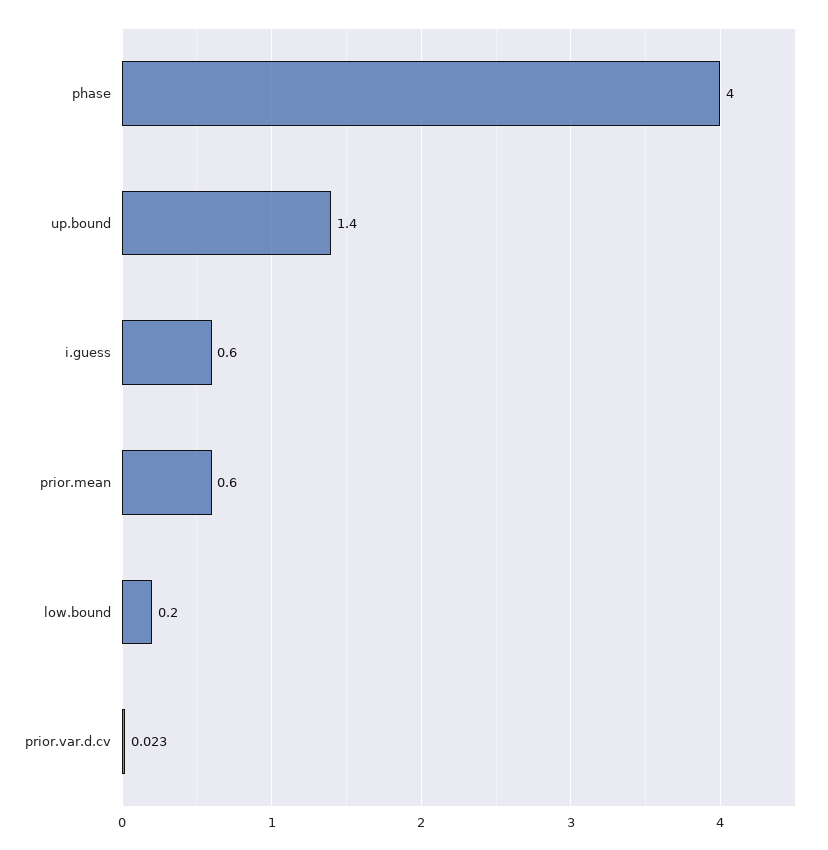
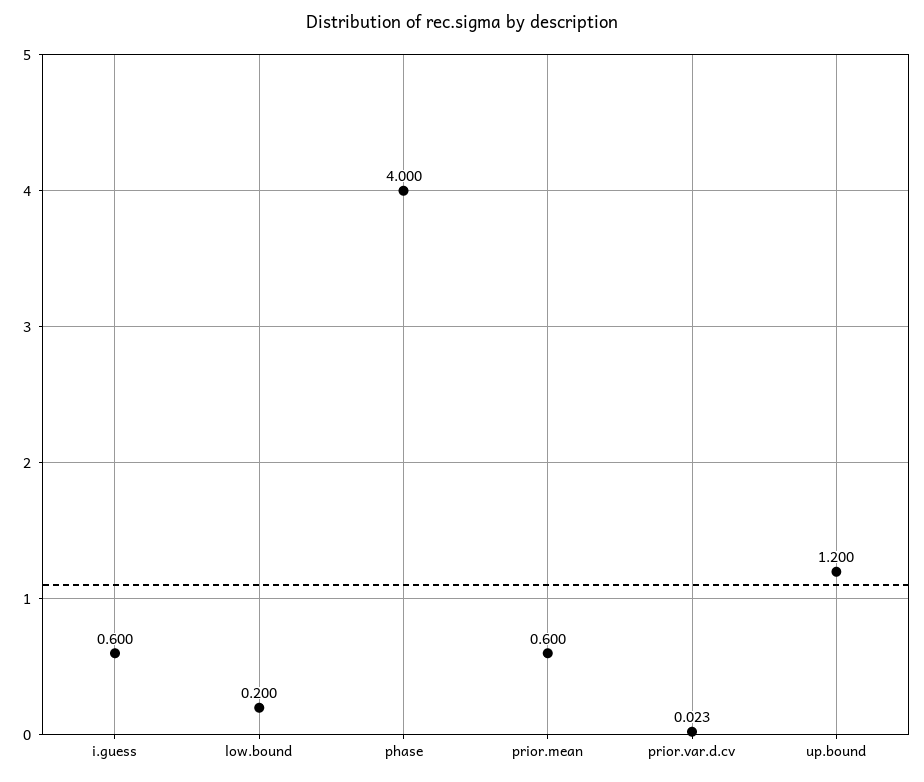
up.bound: 1.4 -> 1.2

